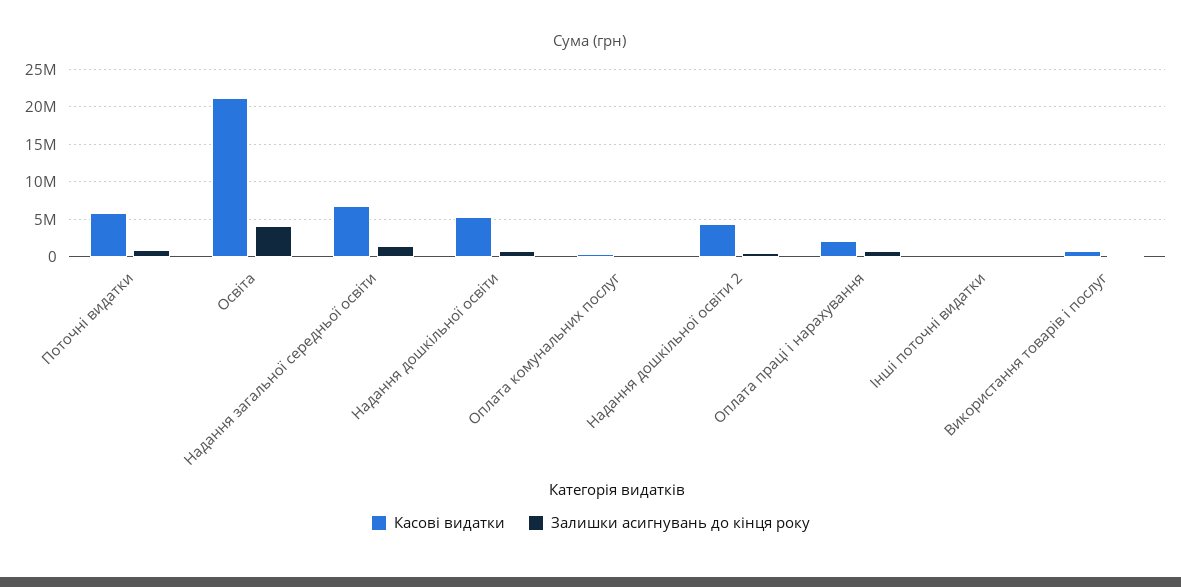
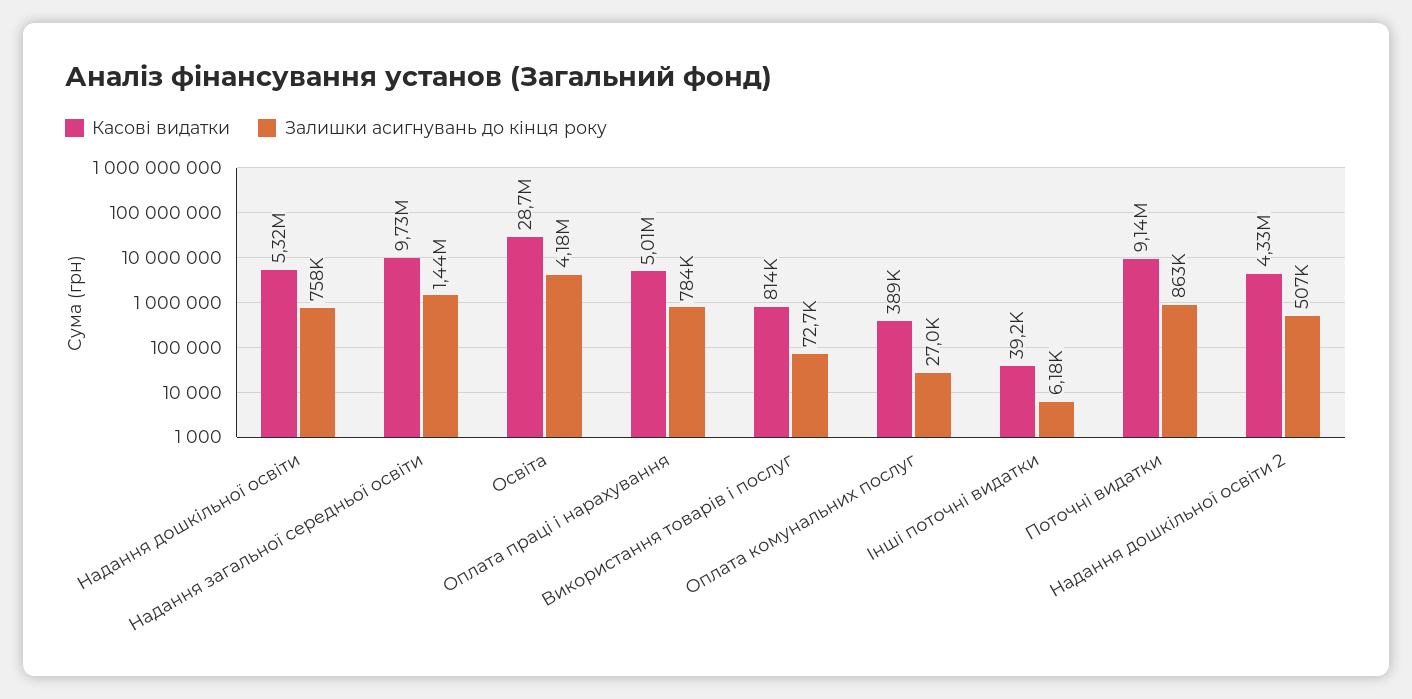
Касові видатки, Поточні видатки: 6000000 -> 9140000
Касові видатки, Освіта: 21000000 -> 28700000
Касові видатки, Надання загальної середньої освіти: 7000000 -> 9730000
Касові видатки, Оплата праці і нарахування: 2000000 -> 5010000

